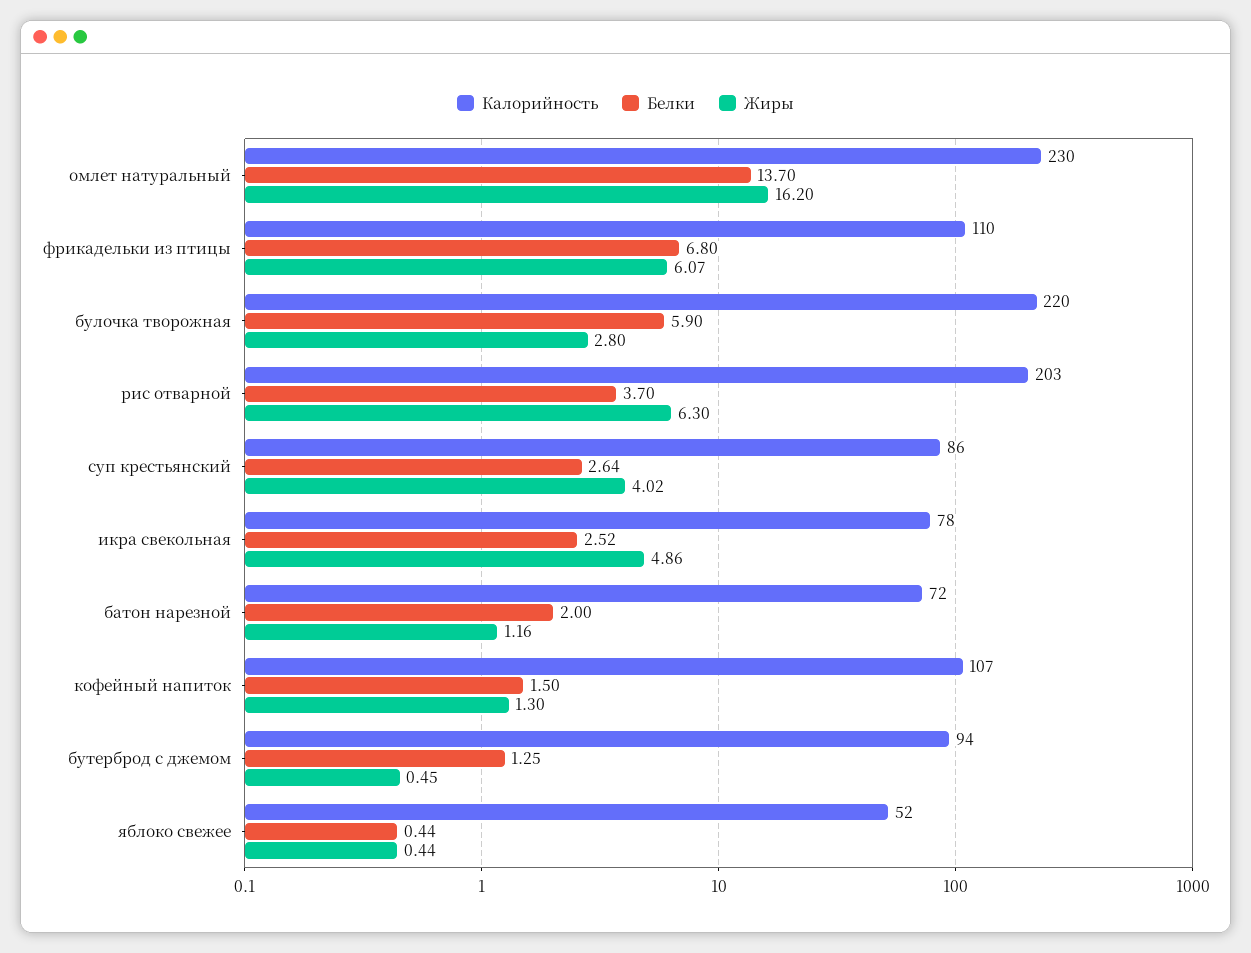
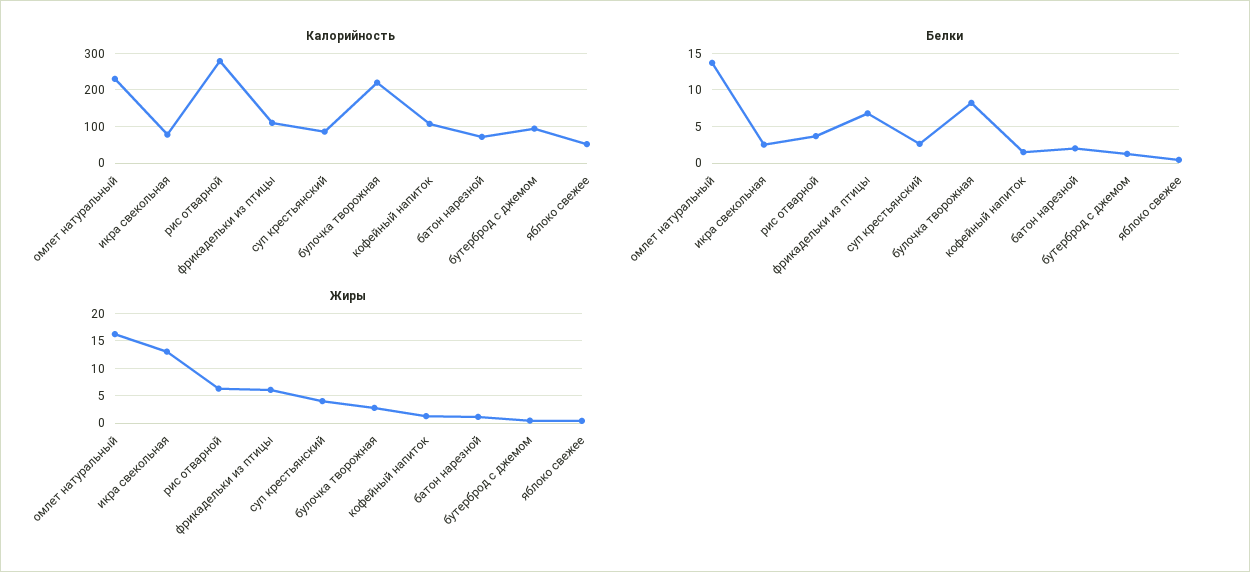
Белки, булочка творожная: 5.9 -> 8
Калорийность, рис отварной: 203 -> 280
Жиры, икра свекольная: 4.86 -> 12.5

